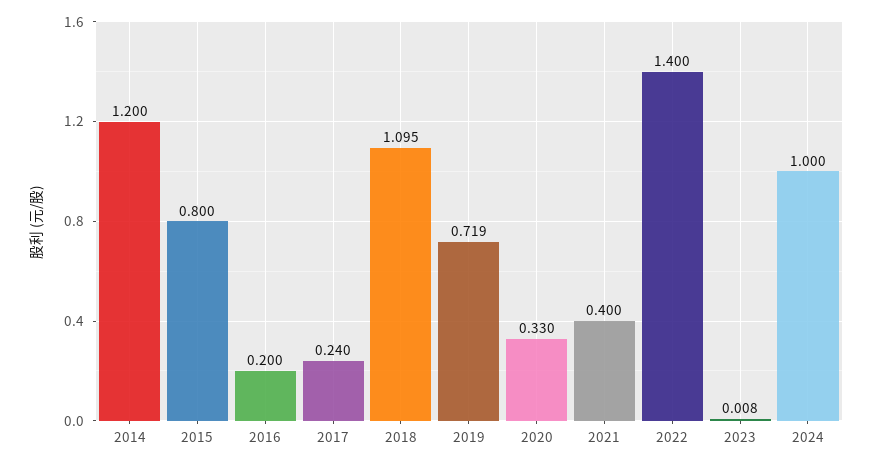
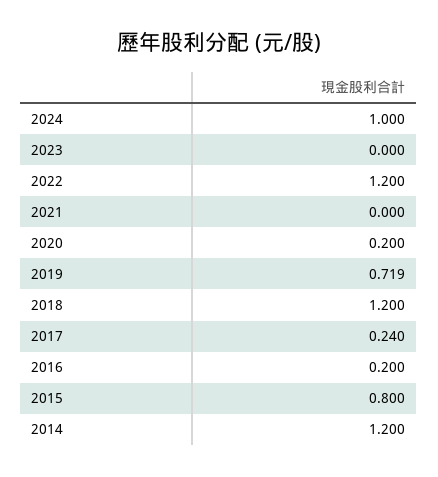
2018: 1.095 -> 1.2
2020: 0.33 -> 0.2
2021: 0.4 -> 0
2022: 1.4 -> 1.2
2023: 0.008 -> 0

